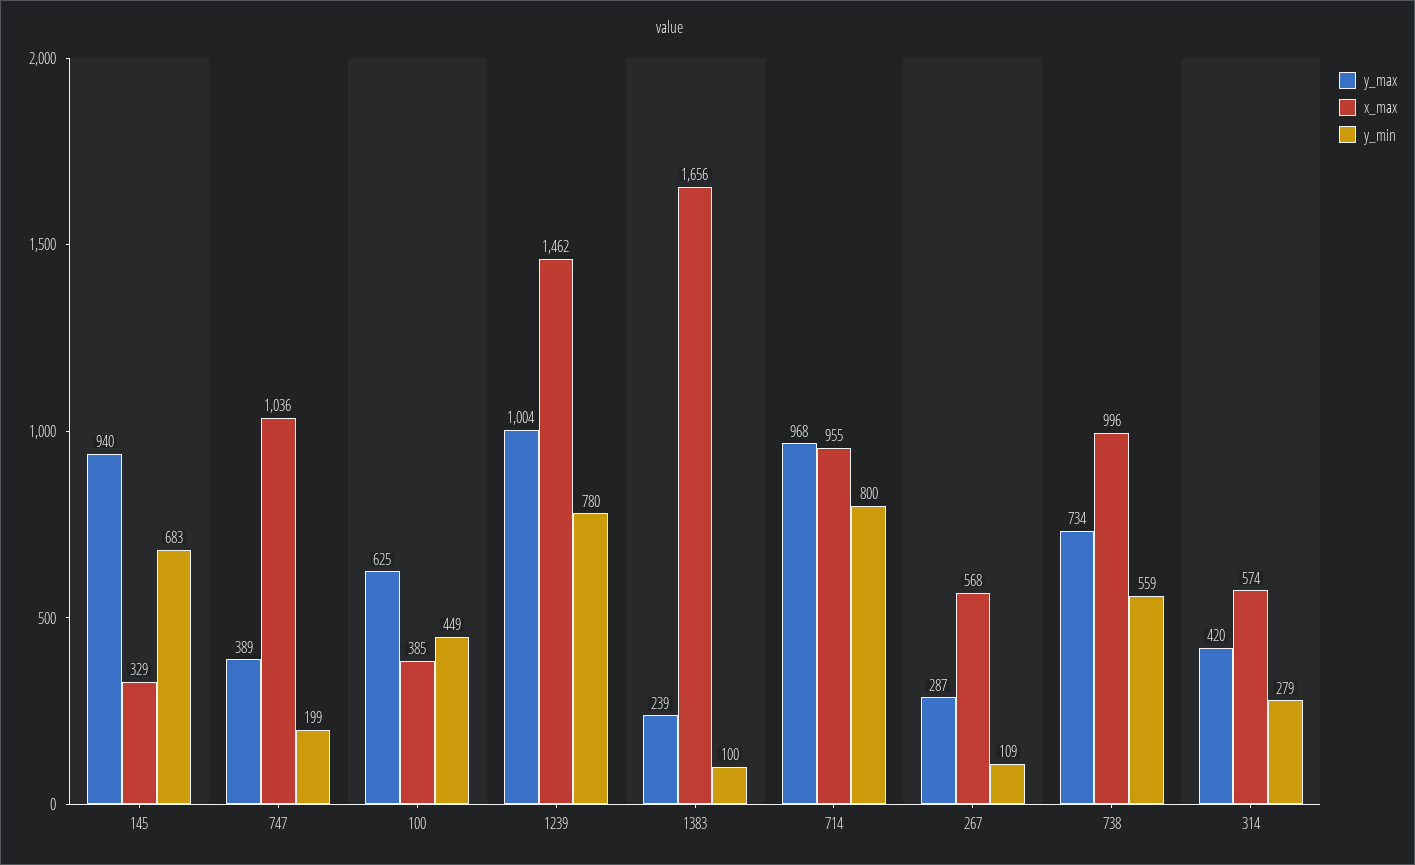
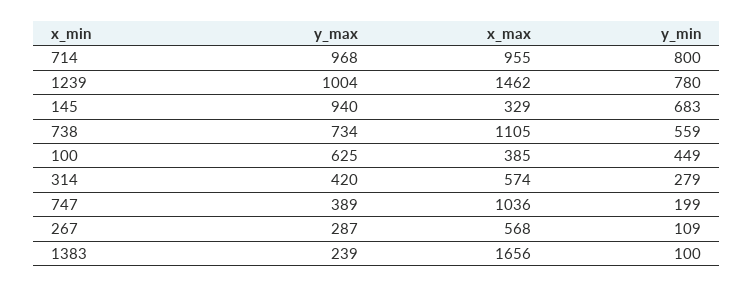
x_max, 738: 996 -> 1105

